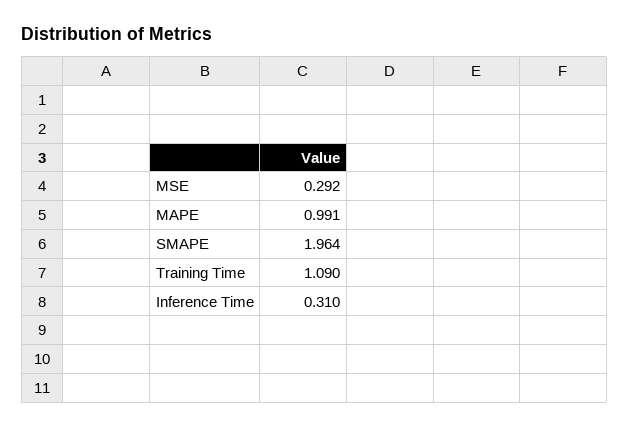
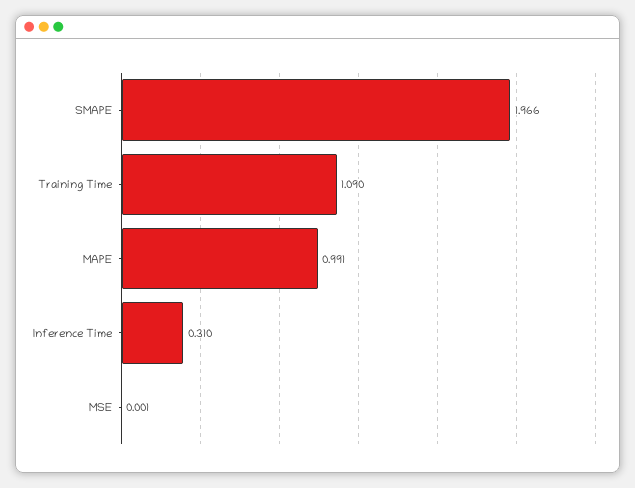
MSE: 0.292 -> 0.001
SMAPE: 1.964 -> 1.966

